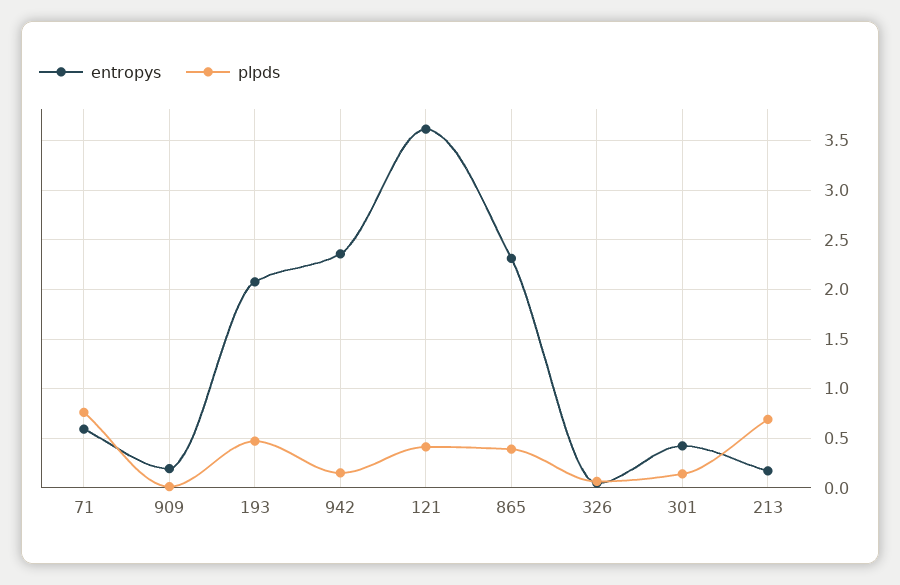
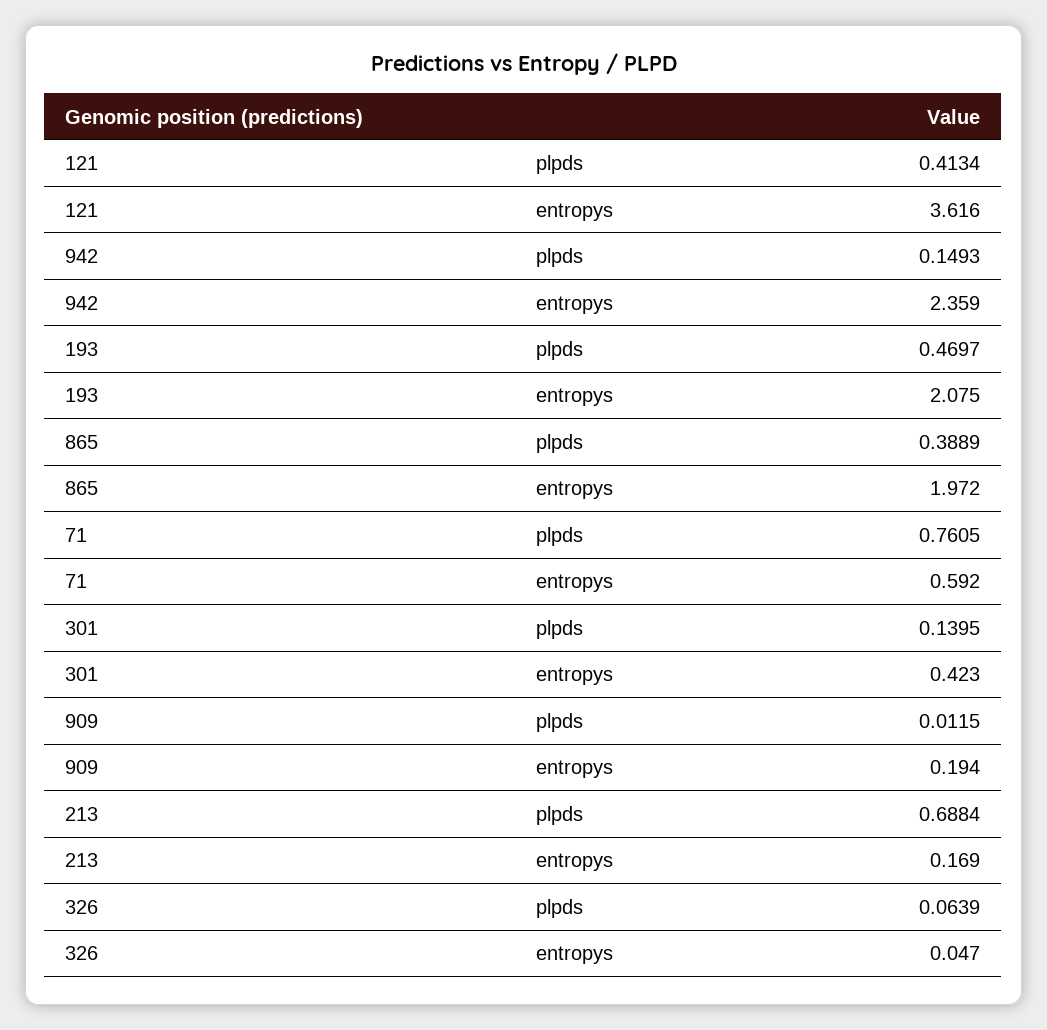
entropys, 865: 2.3 -> 1.972

